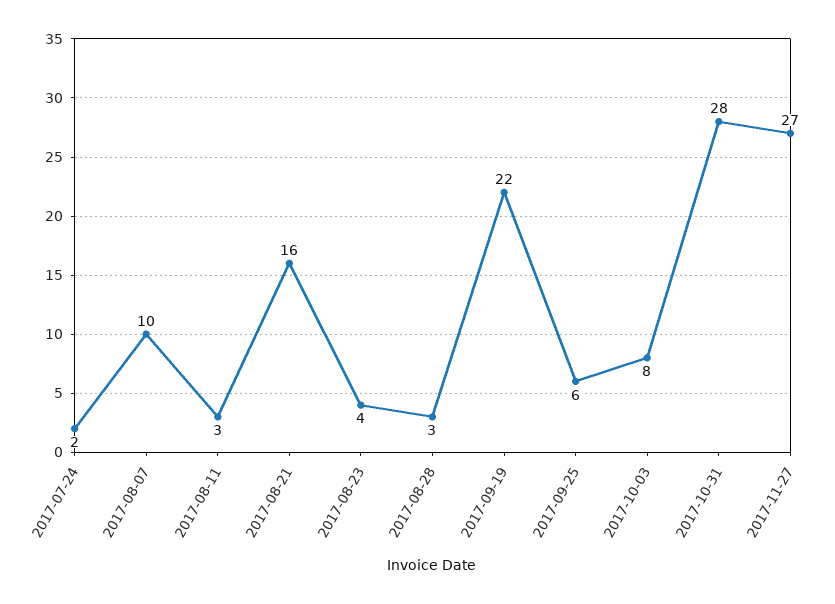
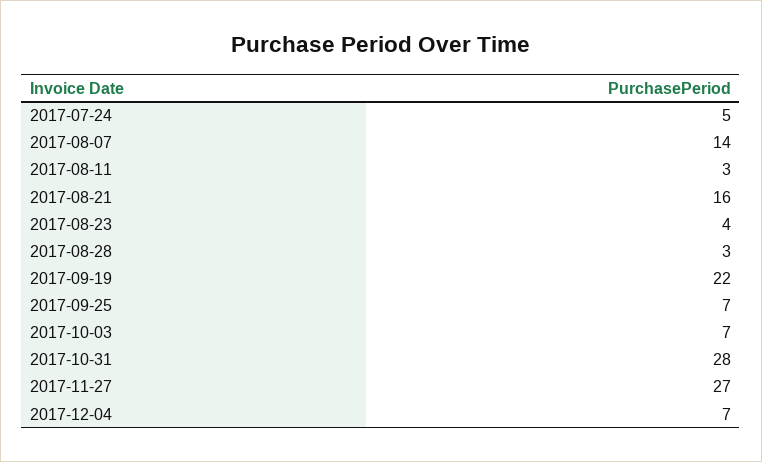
2017-07-24: 2 -> 5
2017-08-07: 10 -> 14
2017-09-25: 6 -> 7
2017-10-03: 8 -> 7
2017-12-04: none -> 7

